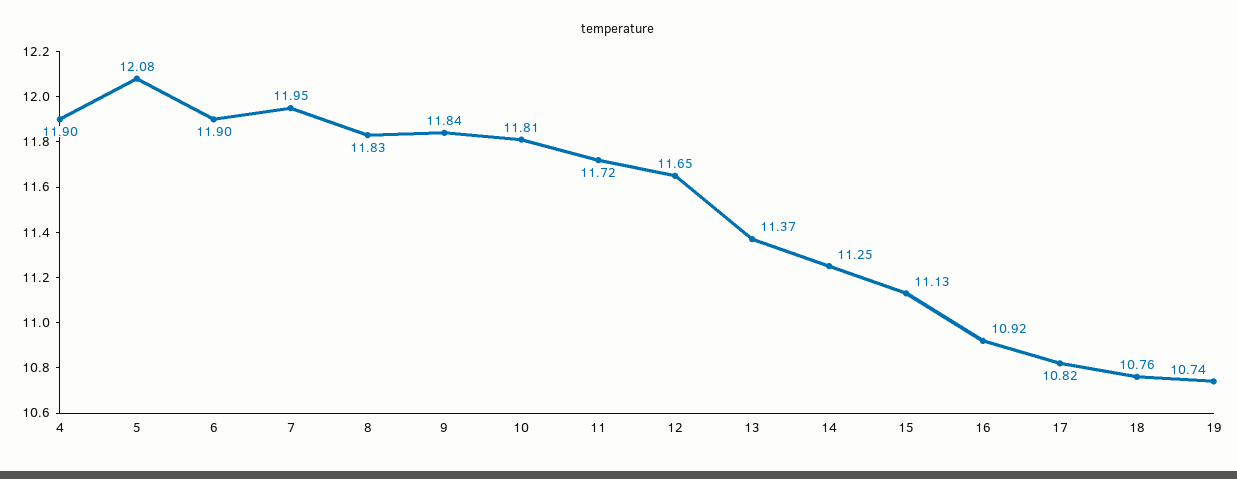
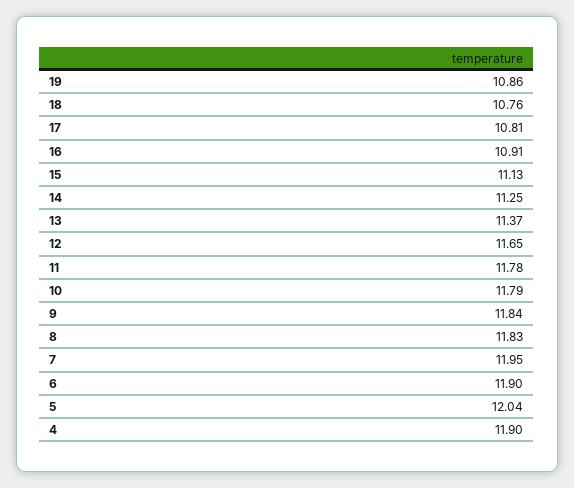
5: 12.08 -> 12.04
10: 11.81 -> 11.79
11: 11.72 -> 11.78
16: 10.92 -> 10.91
17: 10.82 -> 10.81
19: 10.74 -> 10.86

